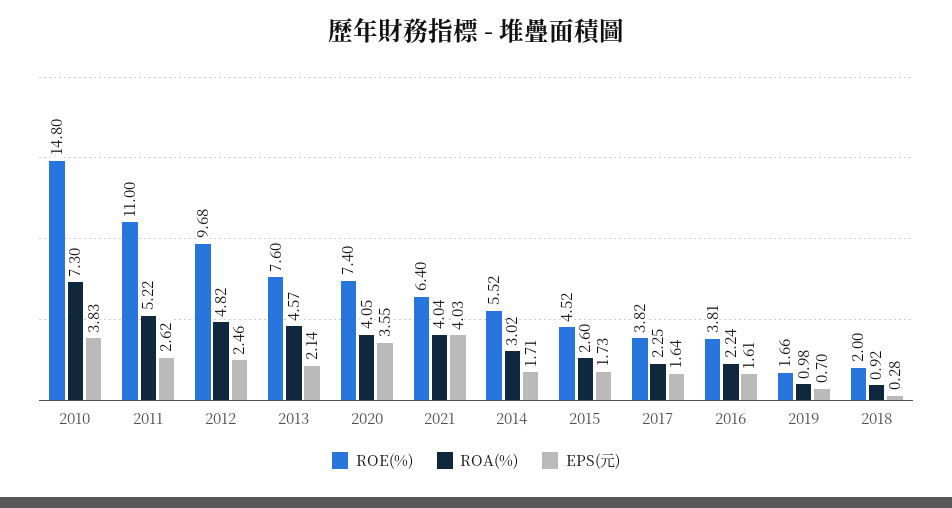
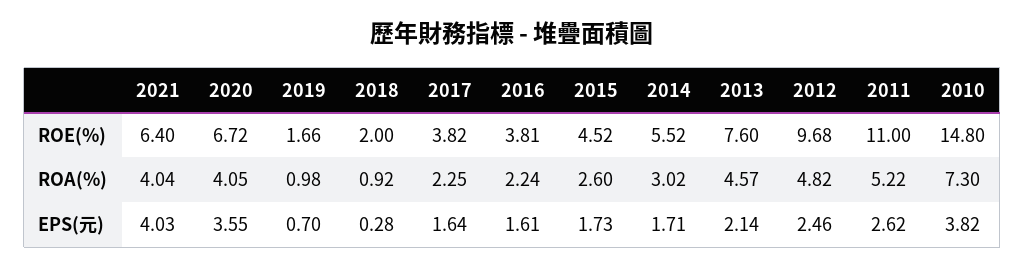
EPS(元), 2010: 3.83 -> 3.82
ROE(%), 2020: 7.4 -> 6.72

